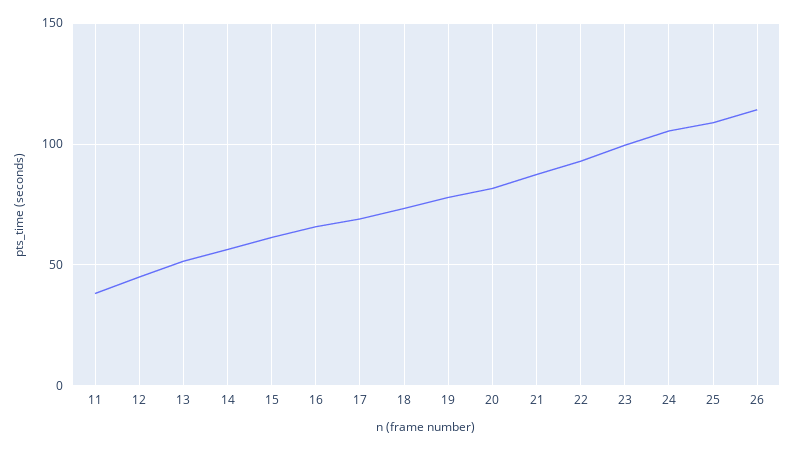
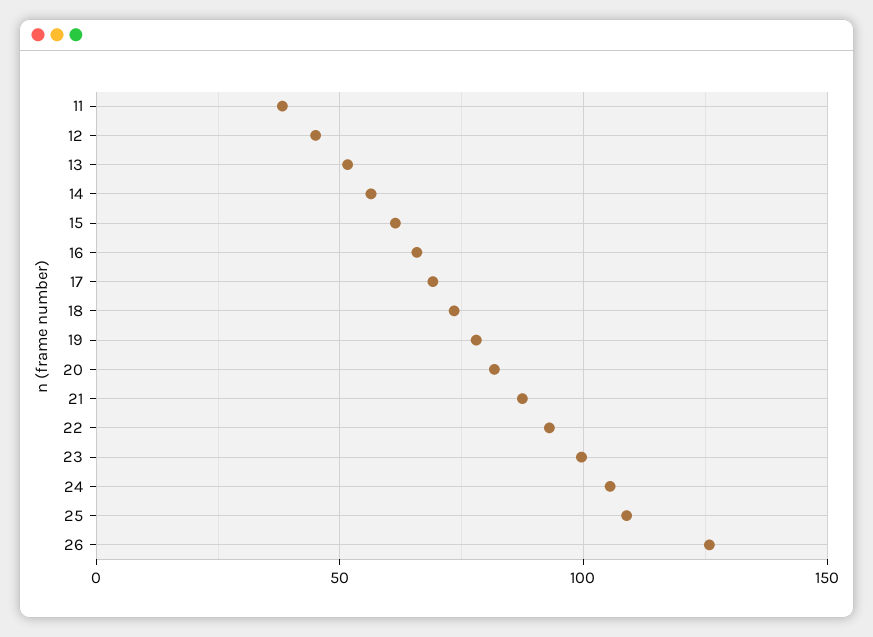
26: 115 -> 125

